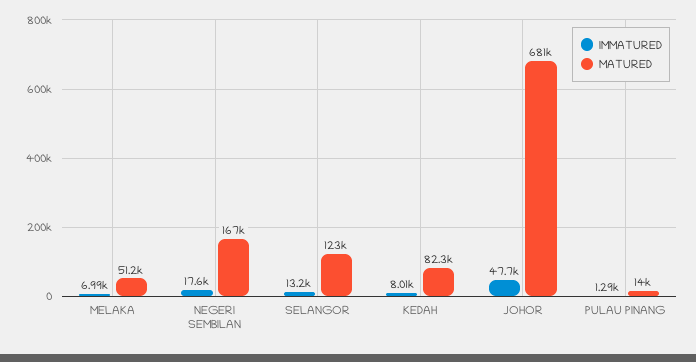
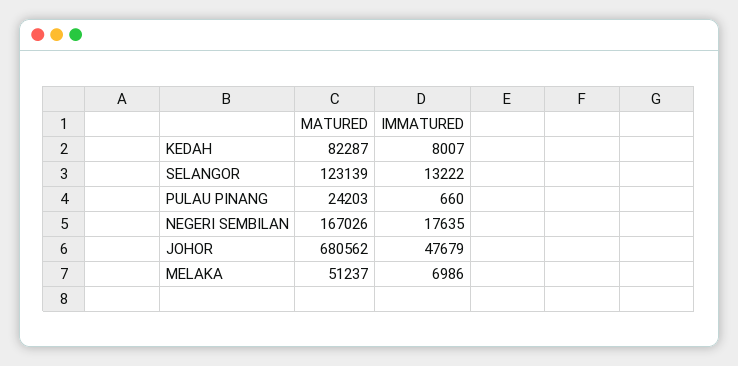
IMMATURED, PULAU PINANG: 1290 -> 660
MATURED, PULAU PINANG: 14000 -> 24203

